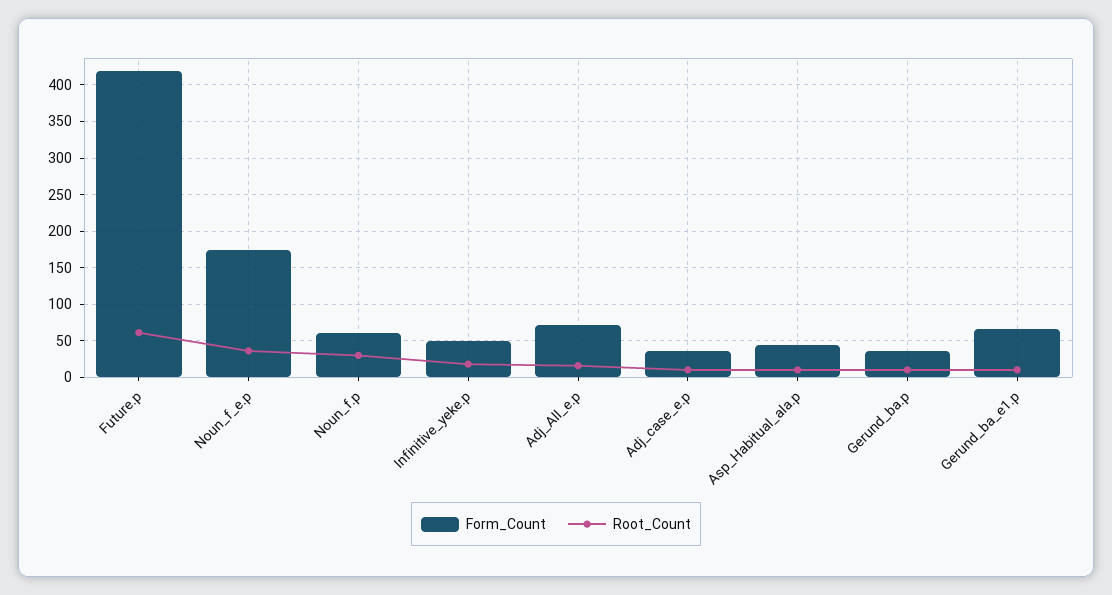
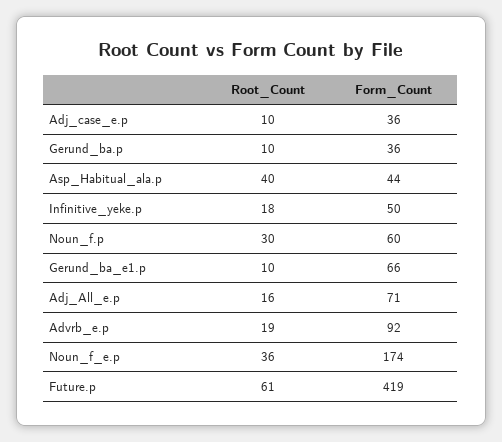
Root_Count, Asp_Habitual_ala.p: 10 -> 40
Root_Count, Advrb_e.p: none -> 19
Form_Count, Advrb_e.p: none -> 92

